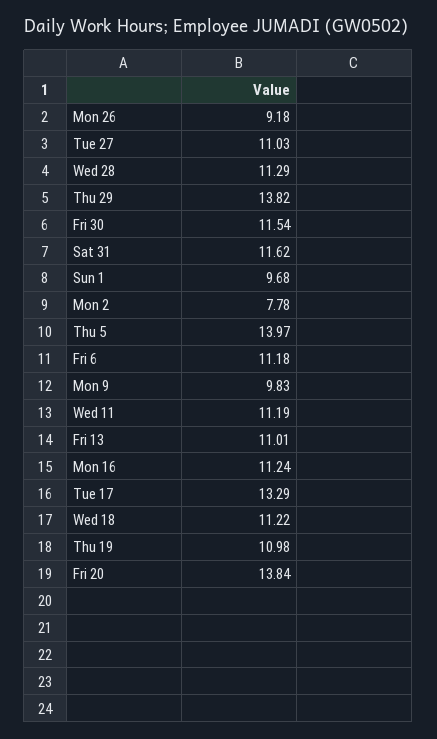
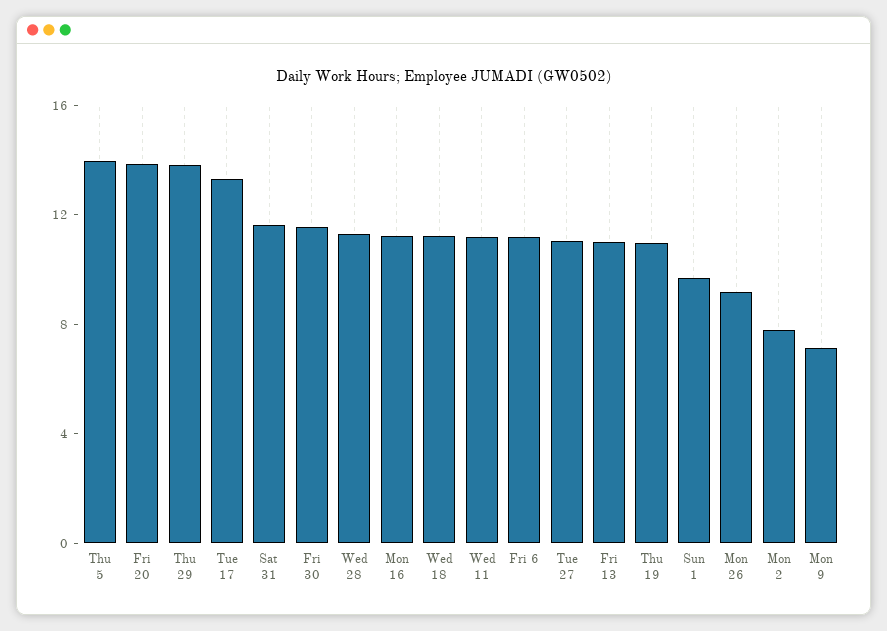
Mon 9: 9.83 -> 7

